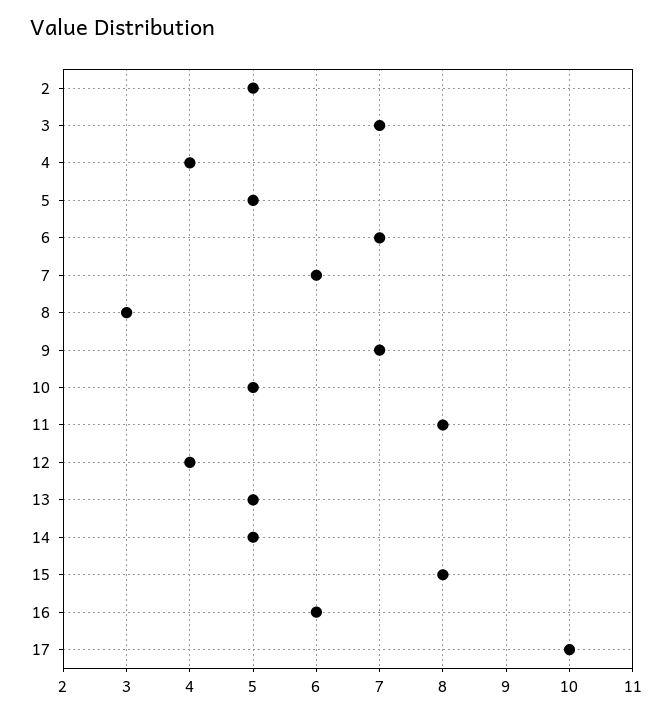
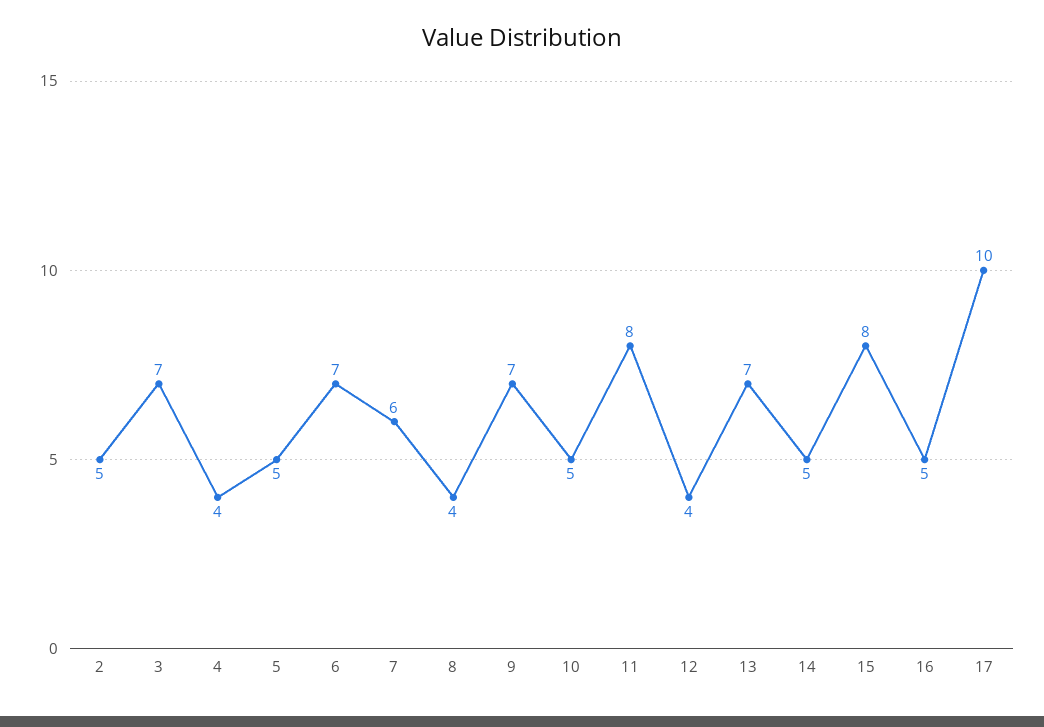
8: 3 -> 4
13: 5 -> 7
16: 6 -> 5

